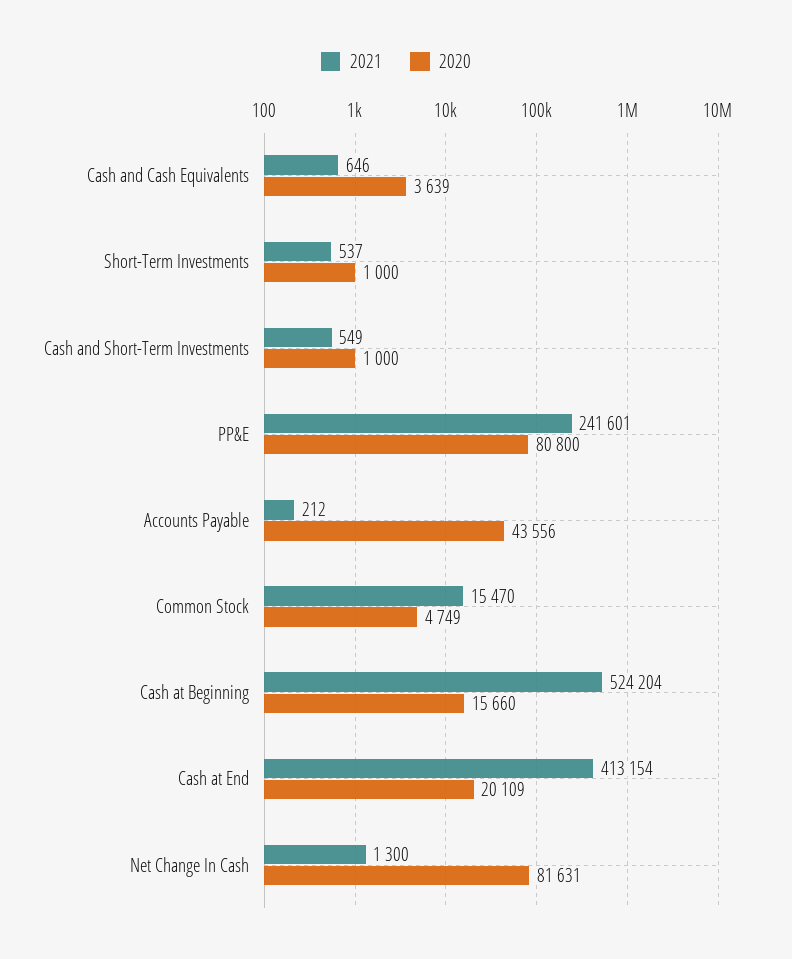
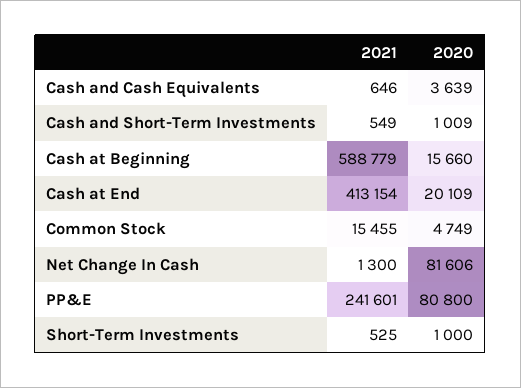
2021, Short-Term Investments: 537 -> 525
2020, Cash and Short-Term Investments: 1000 -> 1009
2021, Accounts Payable: 212 -> none
2020, Accounts Payable: 43556 -> none
2021, Common Stock: 15470 -> 15455
2021, Cash at Beginning: 524204 -> 588779
2020, Net Change In Cash: 81631 -> 81606

